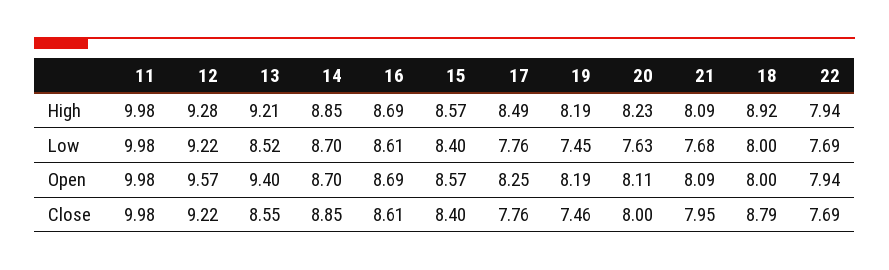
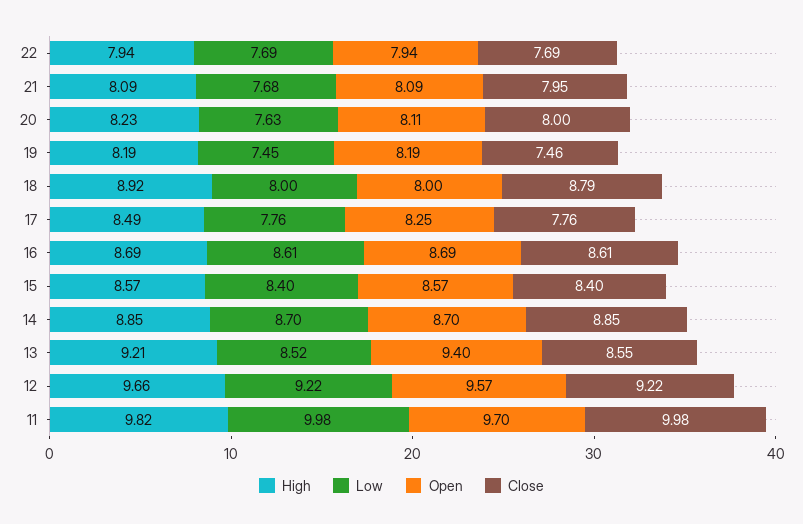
High, 11: 9.98 -> 9.82
High, 12: 9.28 -> 9.66
Open, 11: 9.98 -> 9.7

